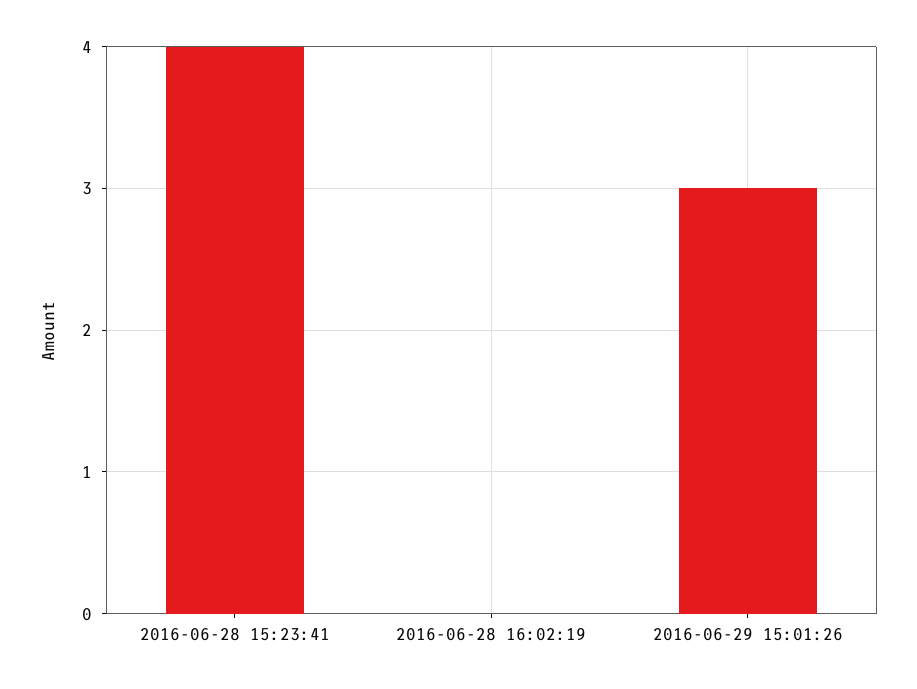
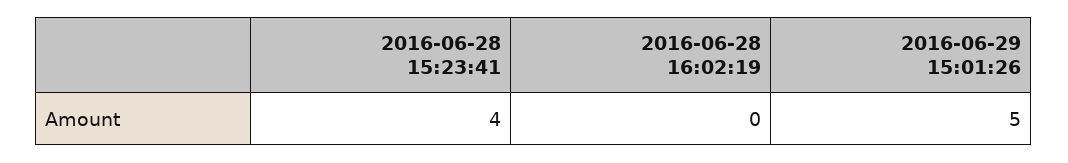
2016-06-29 15:01:26: 3 -> 5

